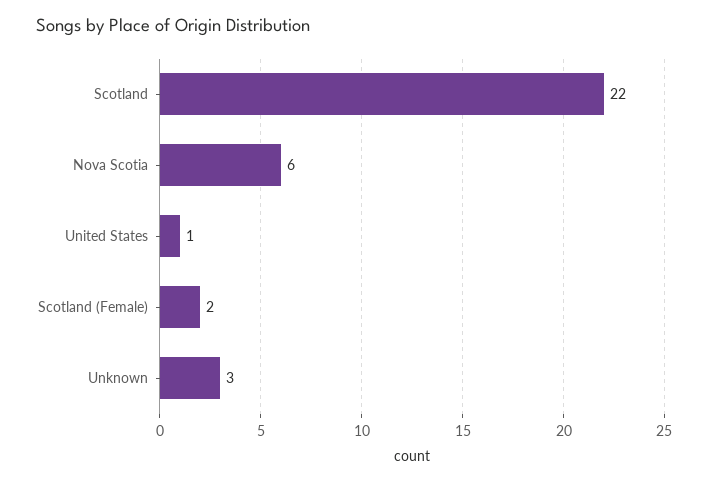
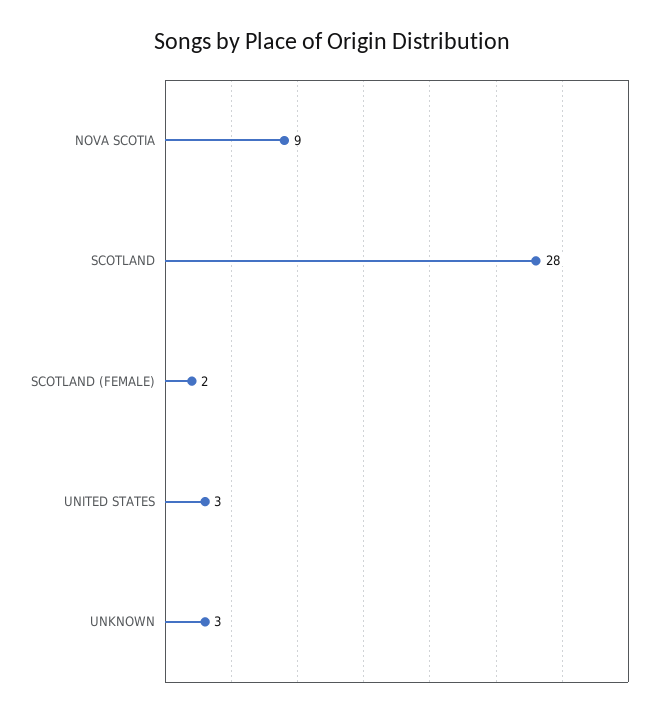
Scotland: 22 -> 28
Nova Scotia: 6 -> 9
United States: 1 -> 3

